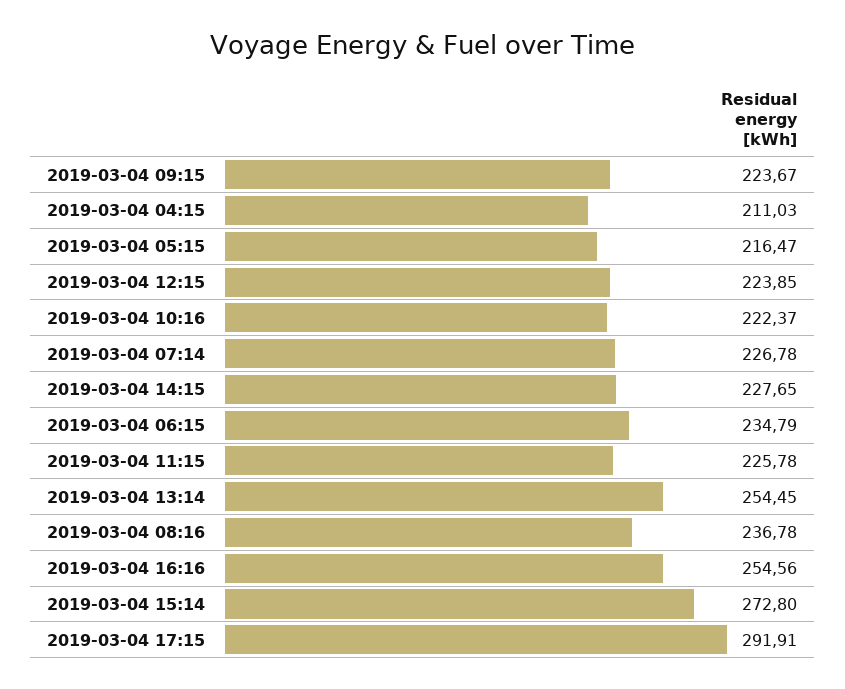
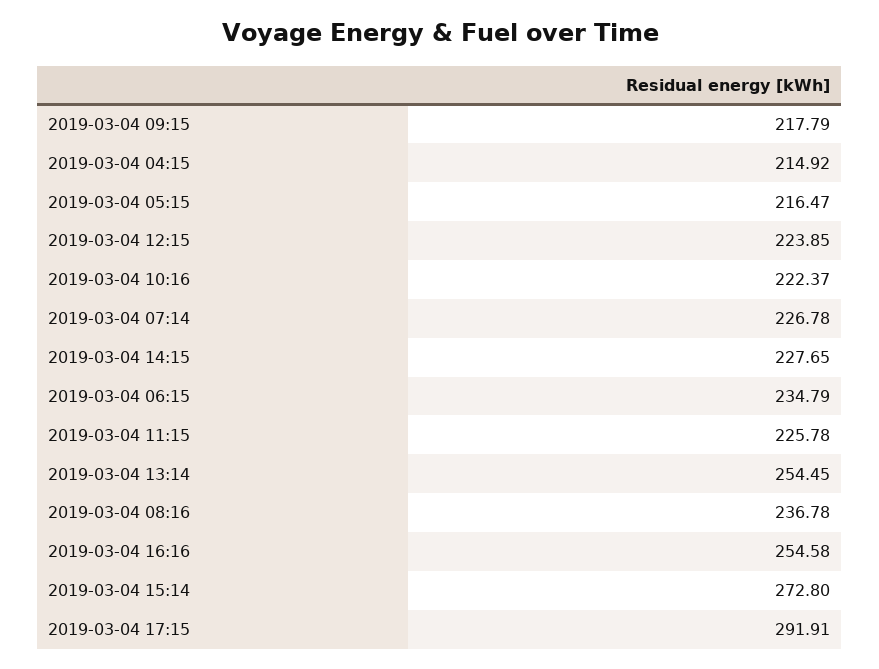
2019-03-04 09:15: 223.67 -> 217.79
2019-03-04 04:15: 211.03 -> 214.92
2019-03-04 16:16: 254.56 -> 254.58

